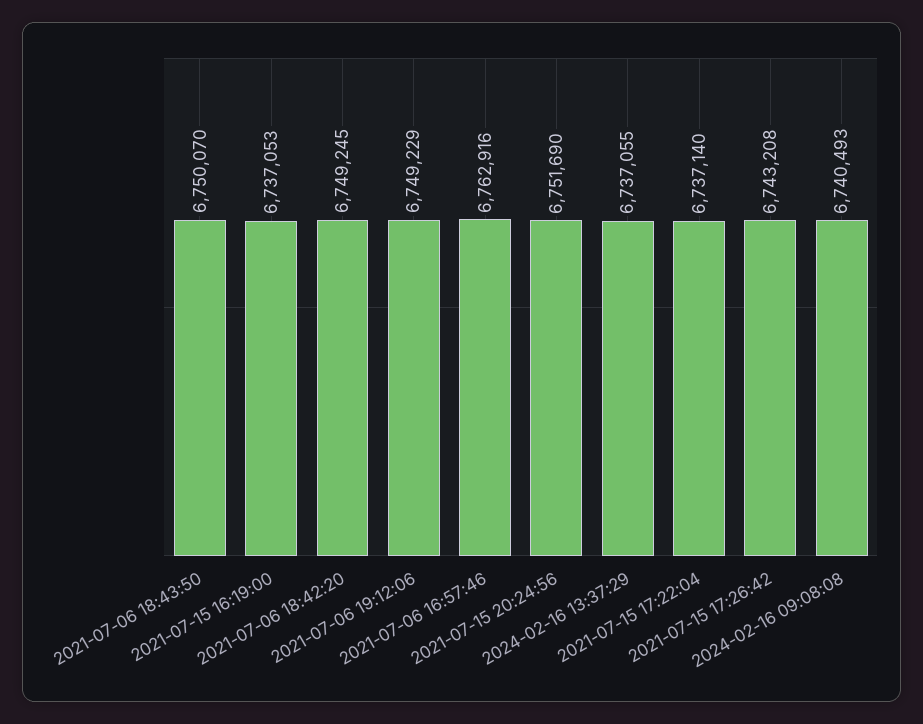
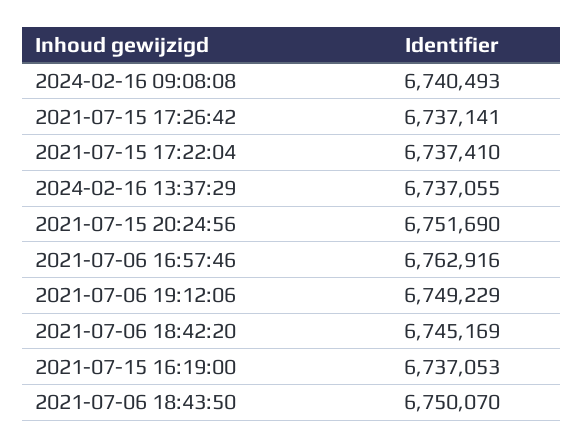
2021-07-06 18:42:20: 6749245 -> 6745169
2021-07-15 17:22:04: 6737140 -> 6737410
2021-07-15 17:26:42: 6743208 -> 6737141

